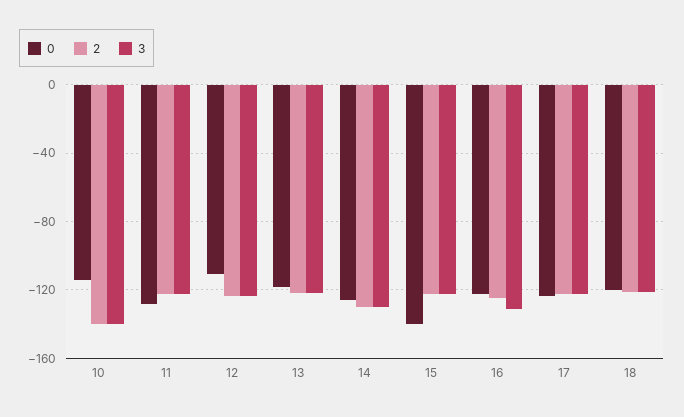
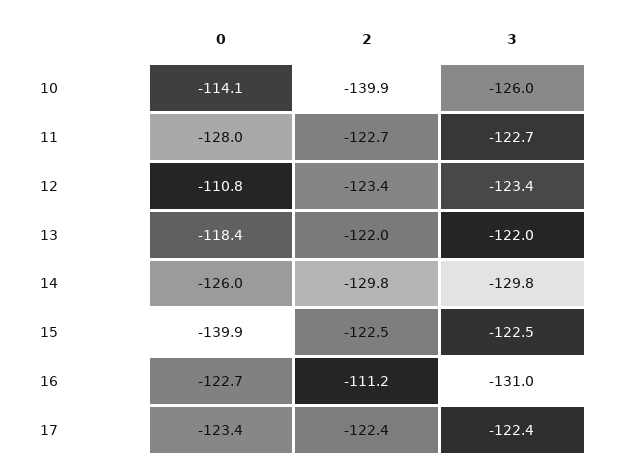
3, 10: -140 -> -126
2, 16: -125 -> -111.2
0, 18: -120 -> none
2, 18: -120 -> none
3, 18: -120 -> none

